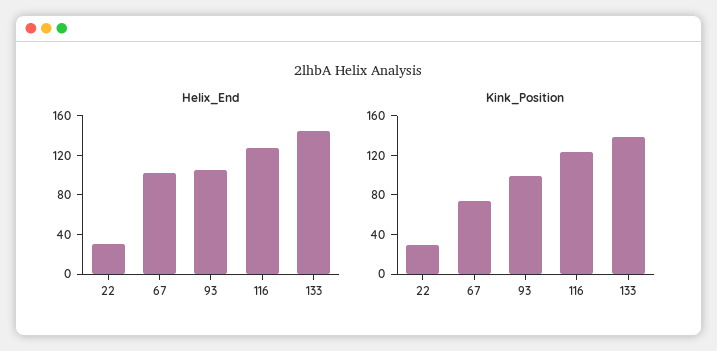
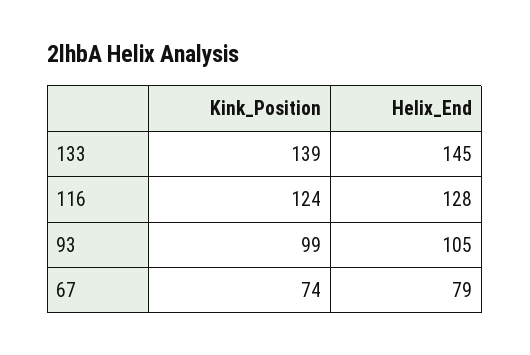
Helix_End, 22: 30 -> none
Helix_End, 67: 100 -> 79
Kink_Position, 22: 30 -> none

